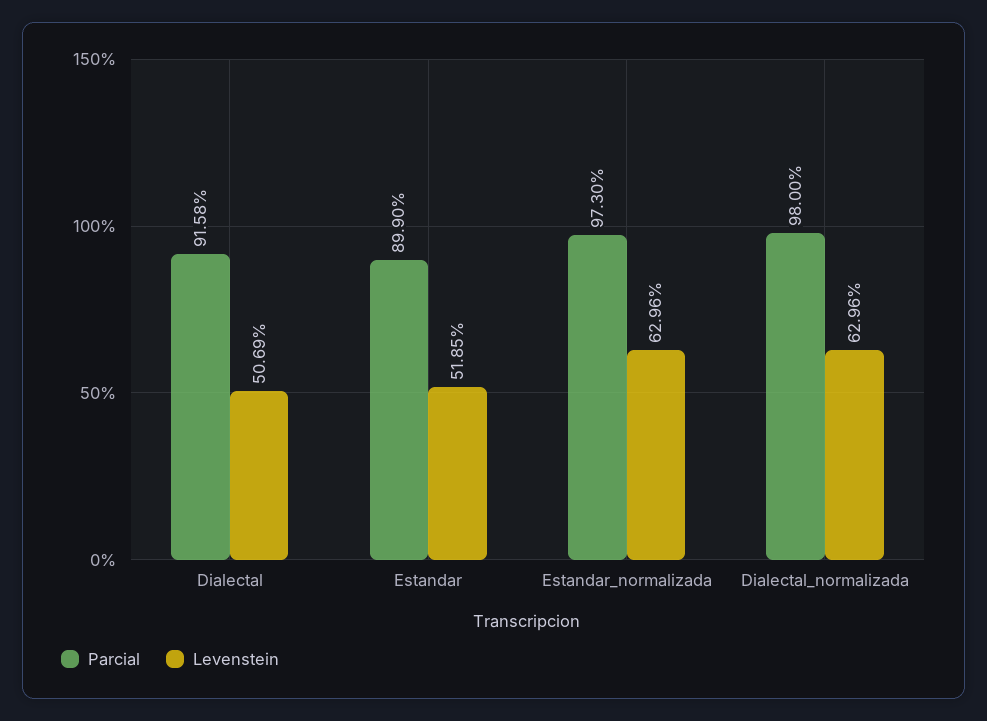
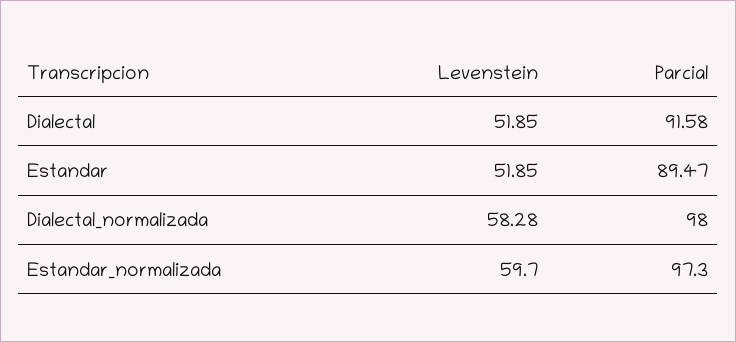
Levenstein, Dialectal: 50.69 -> 51.85
Parcial, Estandar: 89.9 -> 89.47
Levenstein, Estandar_normalizada: 62.96 -> 59.7
Levenstein, Dialectal_normalizada: 62.96 -> 58.28

